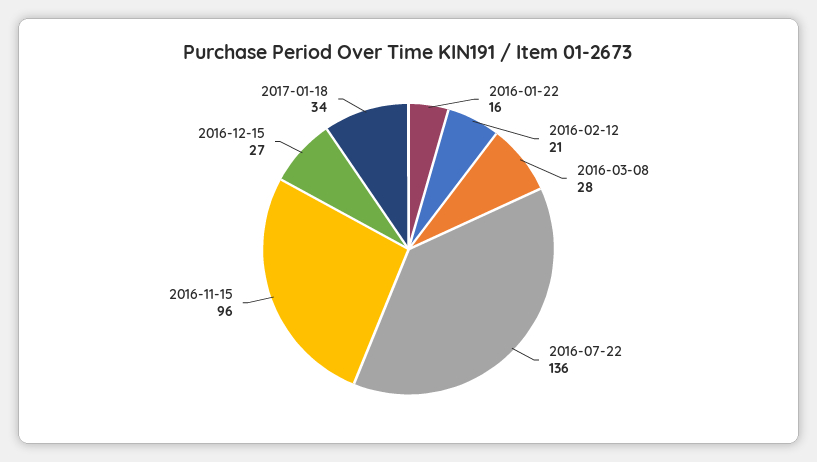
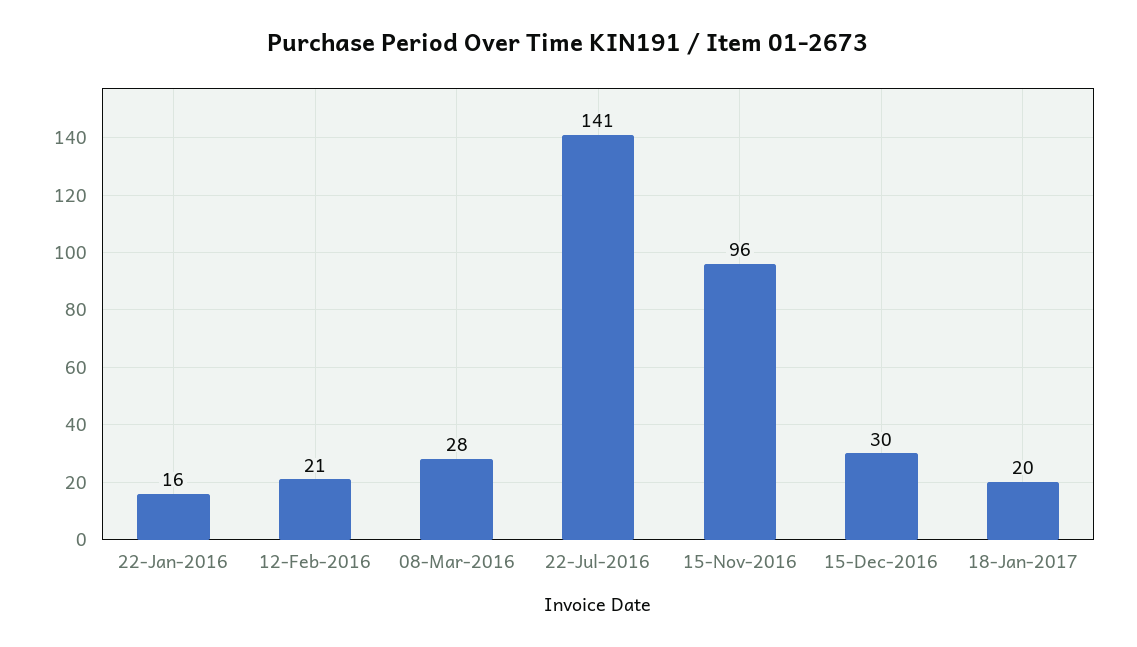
2016-07-22: 136 -> 141
2016-12-15: 27 -> 30
2017-01-18: 34 -> 20

